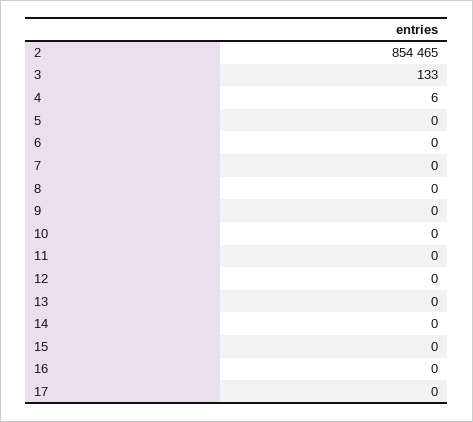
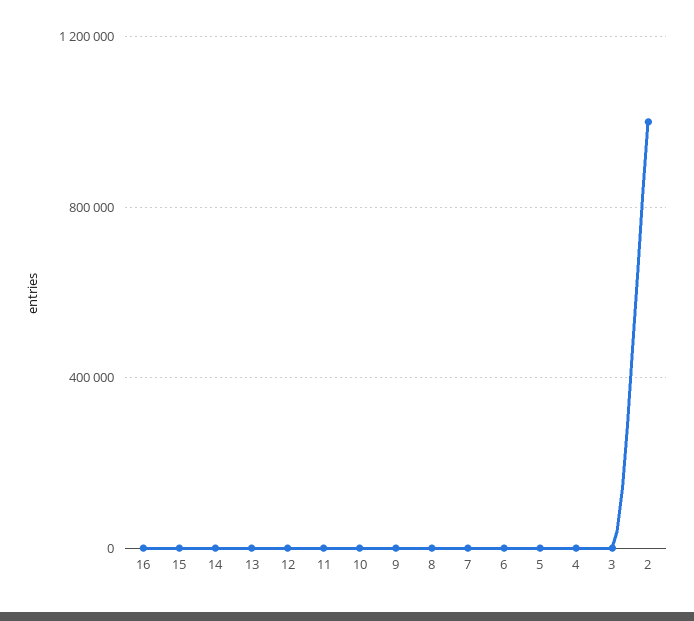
2: 854465 -> 1000000
17: 0 -> none

